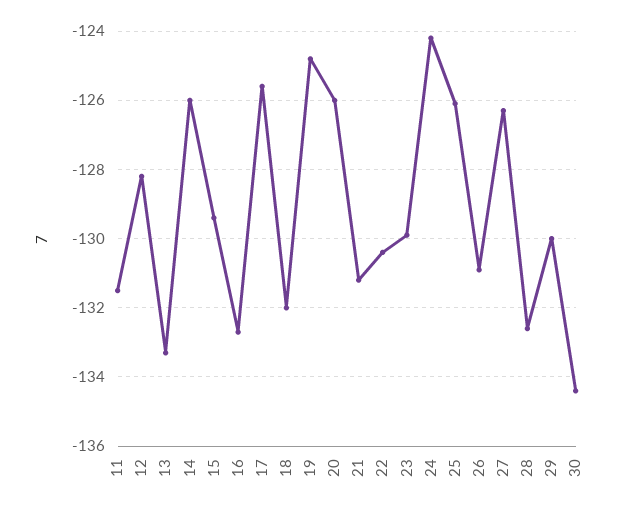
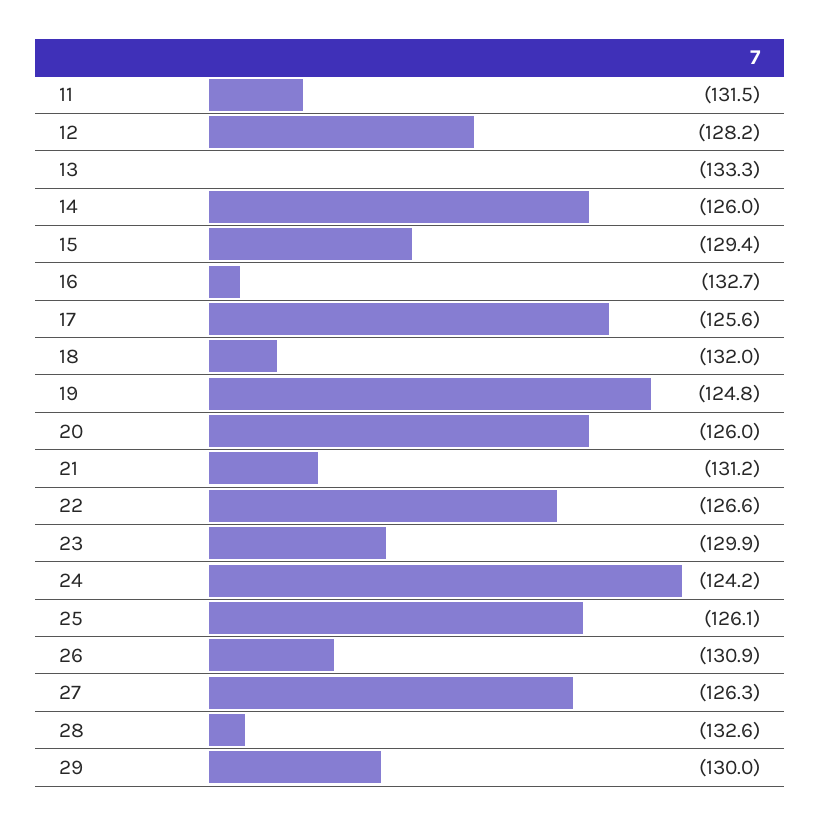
22: -130.5 -> -126.6
30: -134.5 -> none

